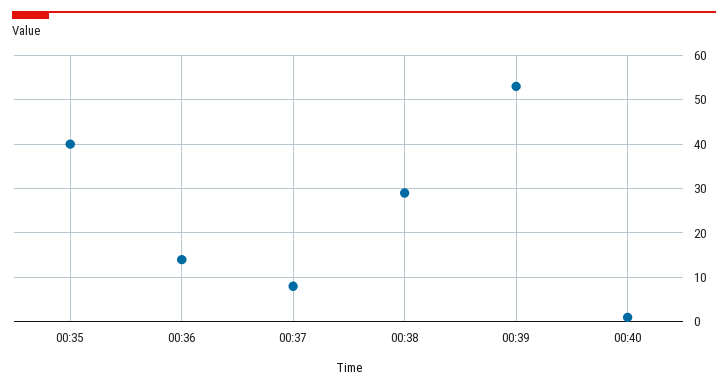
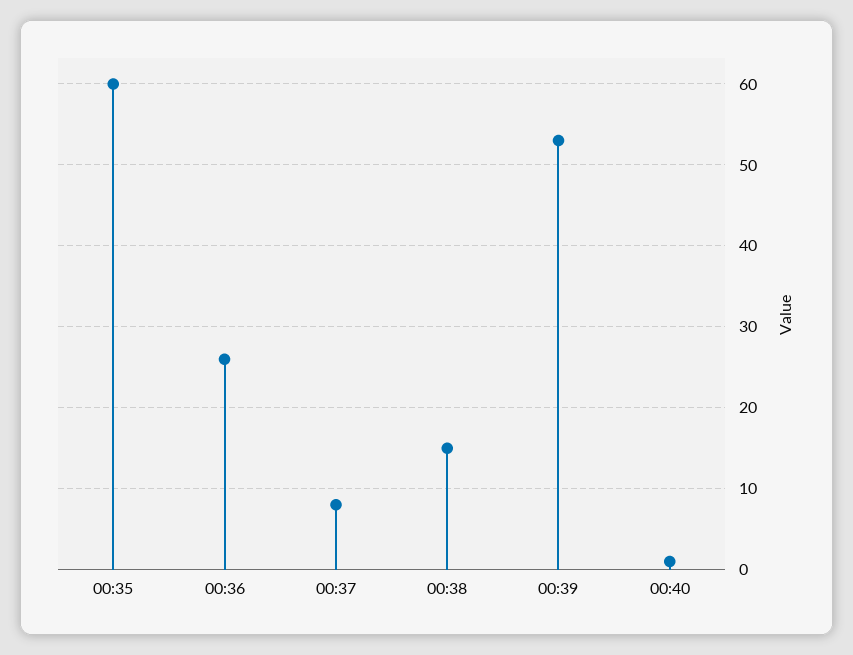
00:35: 40 -> 60
00:36: 15 -> 26
00:38: 30 -> 15

